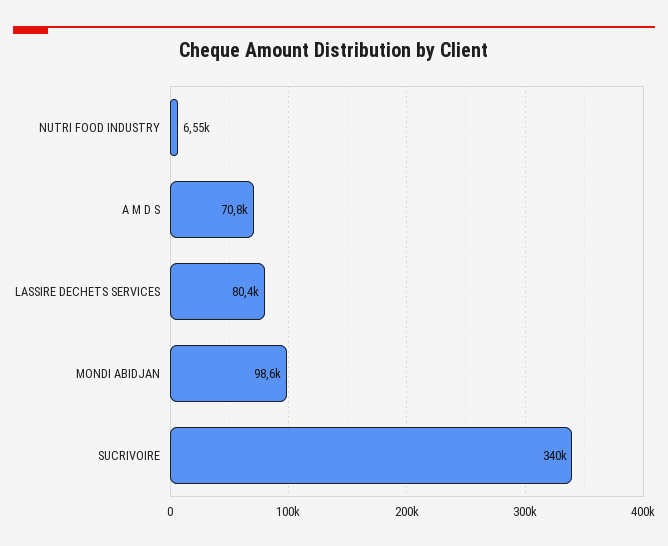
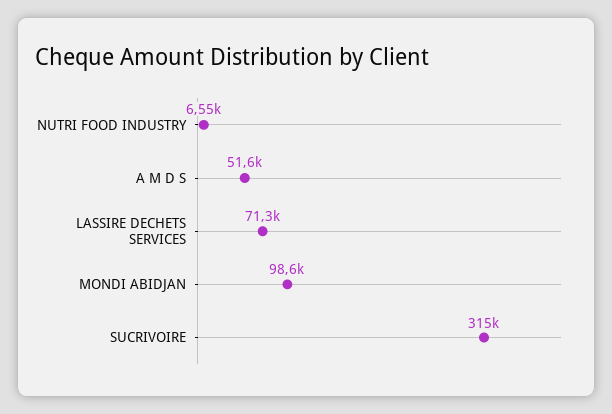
A M D S: 70800 -> 51600
LASSIRE DECHETS SERVICES: 80400 -> 71300
SUCRIVOIRE: 340000 -> 315000

